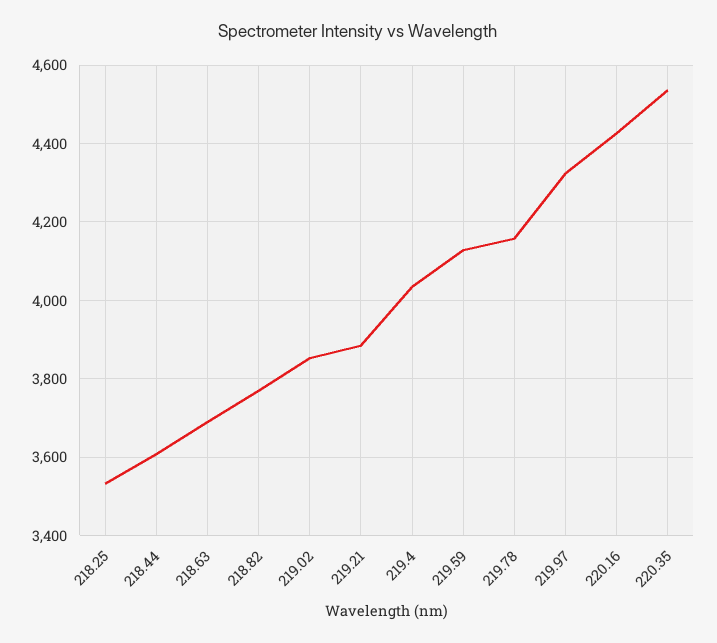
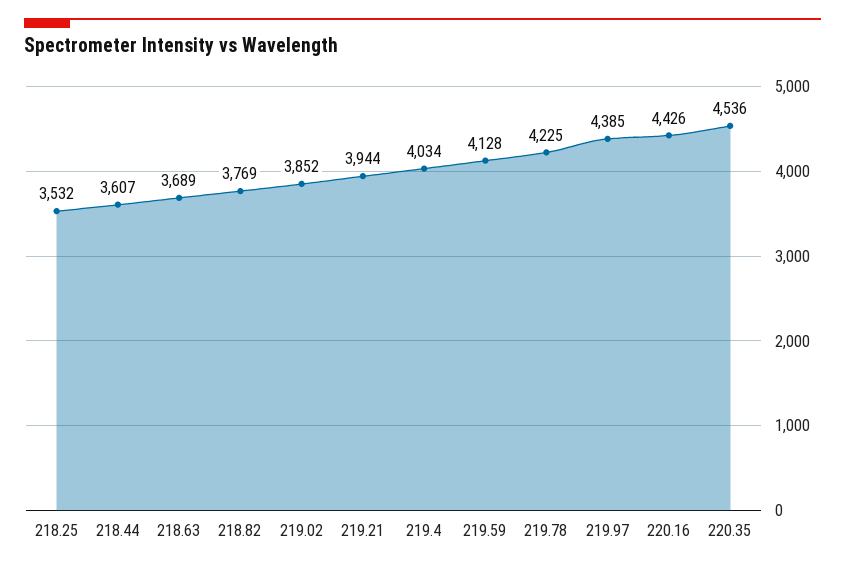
219.21: 3880 -> 3944
219.78: 4160 -> 4225
219.97: 4320 -> 4385

